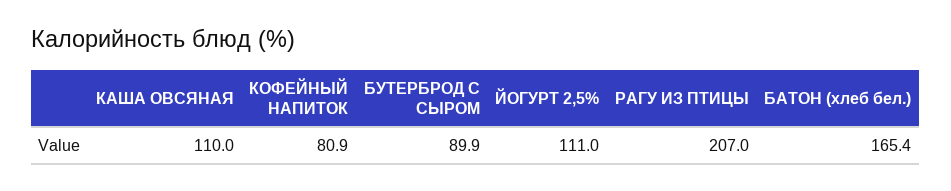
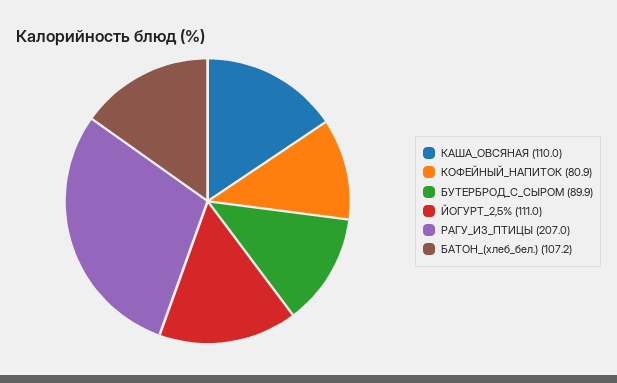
БАТОН (хлеб бел.): 165.4 -> 107.2

